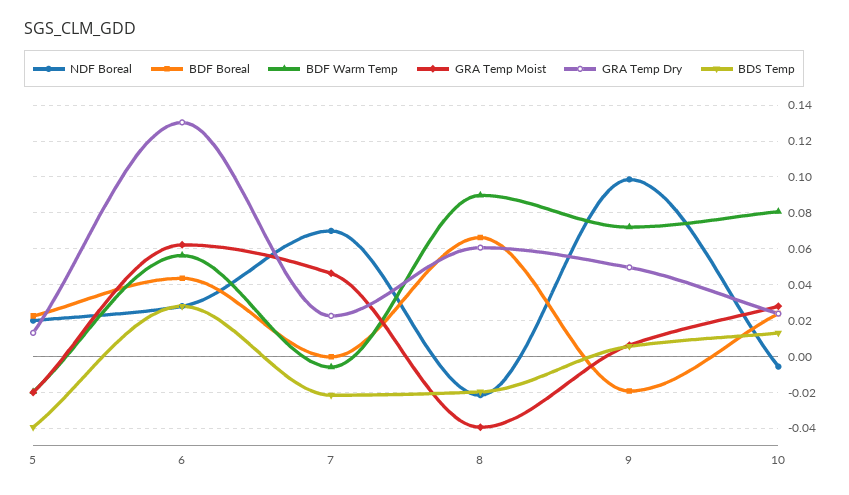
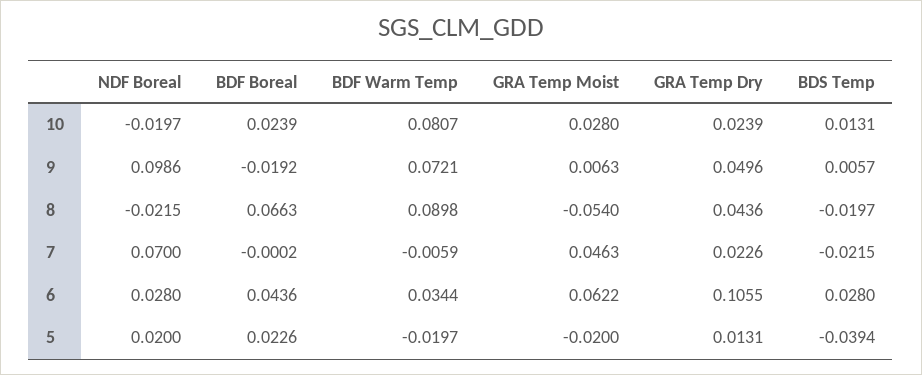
BDF Warm Temp, 6: 0.055 -> 0.0344
GRA Temp Dry, 6: 0.13 -> 0.1055
GRA Temp Moist, 8: -0.04 -> -0.054
GRA Temp Dry, 8: 0.06 -> 0.0436
NDF Boreal, 10: -0.005 -> -0.0197

